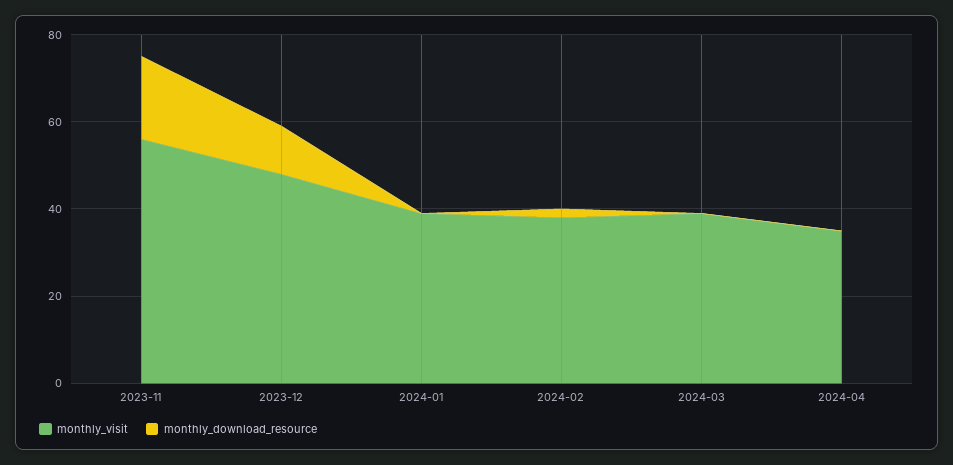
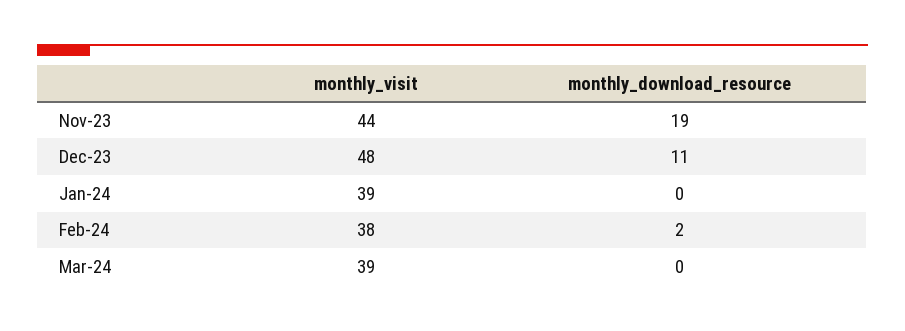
monthly_visit, 2023-11: 55 -> 44
monthly_visit, 2024-04: 35 -> none
monthly_download_resource, 2024-04: 0 -> none

